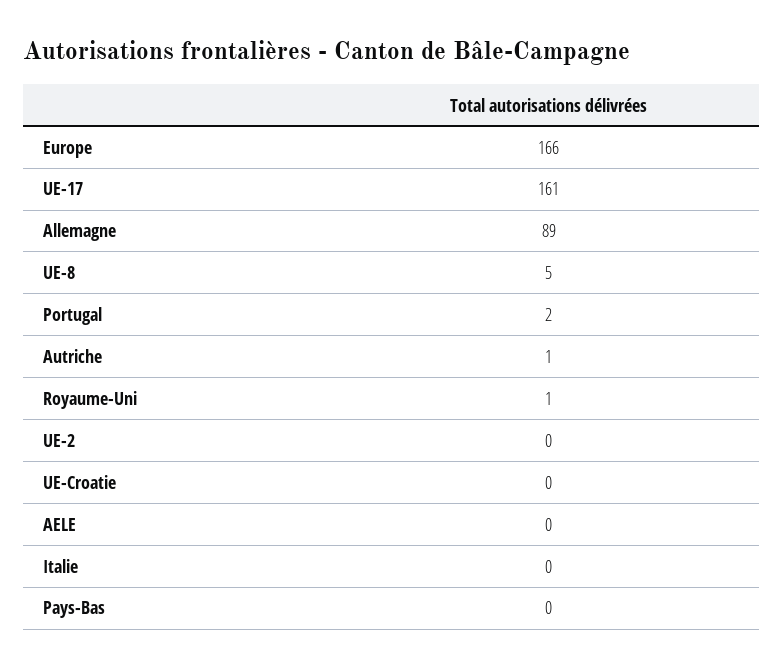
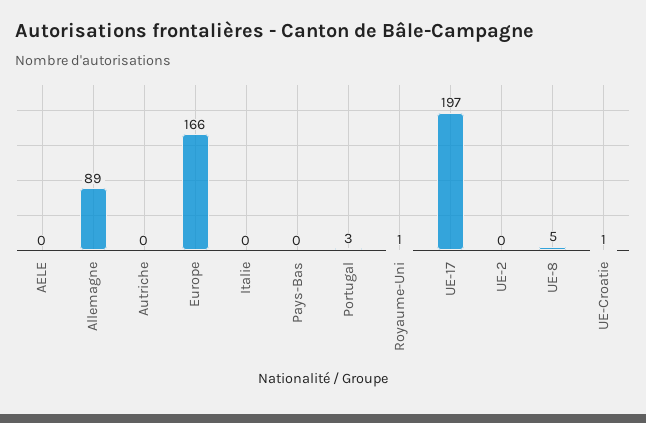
UE-17: 161 -> 197
Portugal: 2 -> 3
Autriche: 1 -> 0
UE-Croatie: 0 -> 1

